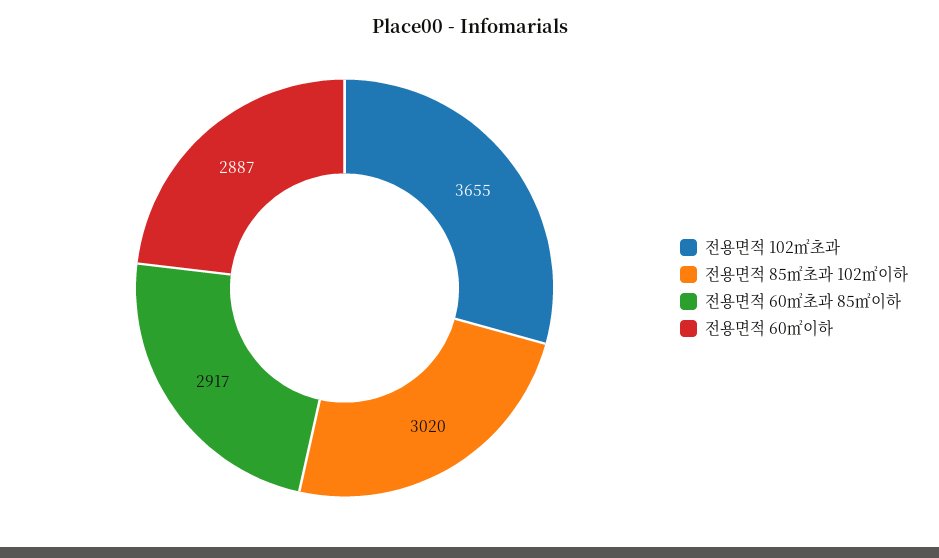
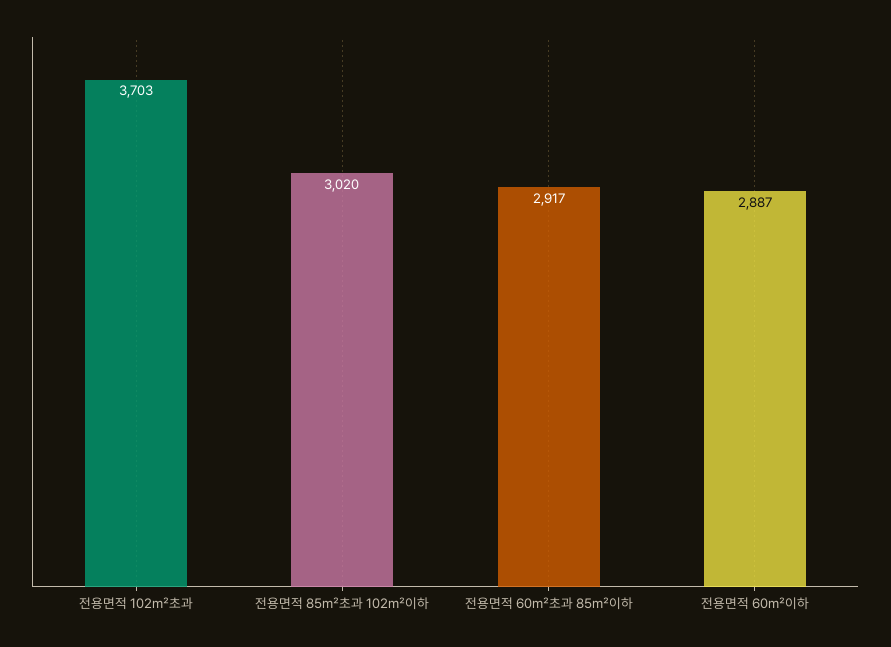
전용면적 102㎡초과: 3655 -> 3703

